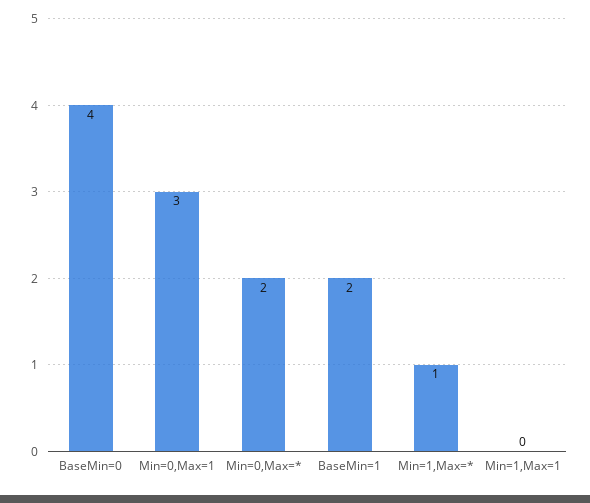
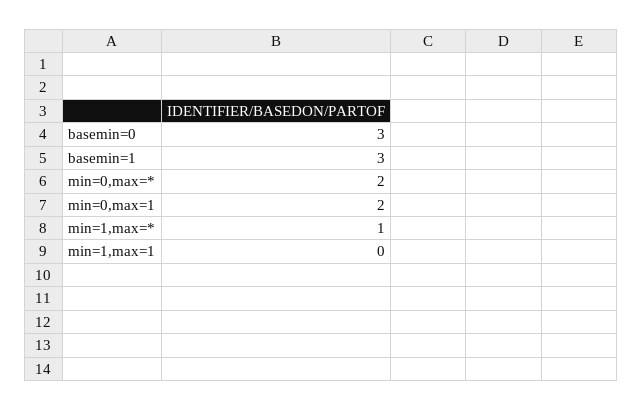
BaseMin=0: 4 -> 3
Min=0,Max=1: 3 -> 2
BaseMin=1: 2 -> 3

